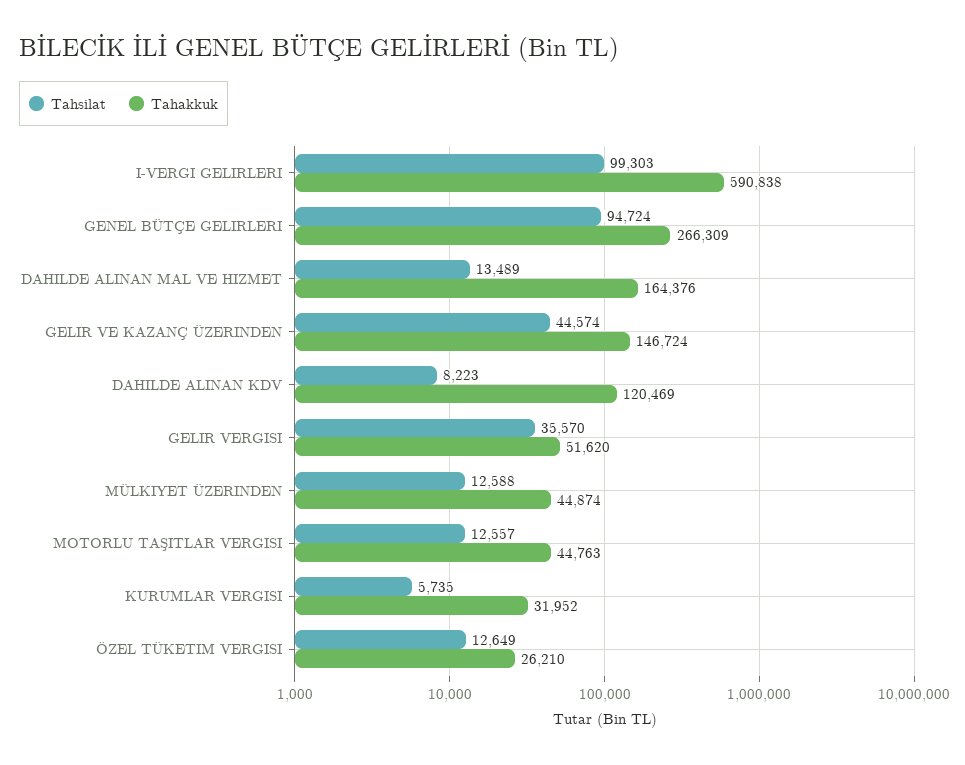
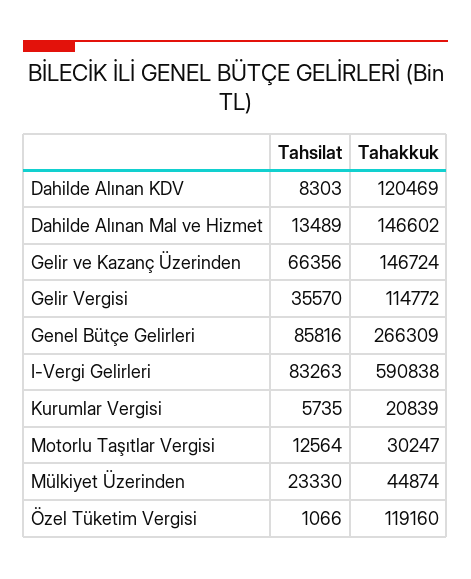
Tahsilat, I-VERGI GELIRLERI: 99303 -> 83263
Tahsilat, GENEL BÜTÇE GELIRLERI: 94724 -> 85816
Tahakkuk, DAHILDE ALINAN MAL VE HIZMET: 164376 -> 146602
Tahsilat, GELIR VE KAZANÇ ÜZERINDEN: 44574 -> 66356
Tahsilat, DAHILDE ALINAN KDV: 8223 -> 8303
Tahakkuk, GELIR VERGISI: 51620 -> 114772
Tahsilat, MÜLKIYET ÜZERINDEN: 12588 -> 23330
Tahsilat, MOTORLU TAŞITLAR VERGISI: 12557 -> 12564
Tahakkuk, MOTORLU TAŞITLAR VERGISI: 44763 -> 30247
Tahakkuk, KURUMLAR VERGISI: 31952 -> 20839
Tahsilat, ÖZEL TÜKETIM VERGISI: 12649 -> 1066
Tahakkuk, ÖZEL TÜKETIM VERGISI: 26210 -> 119160

